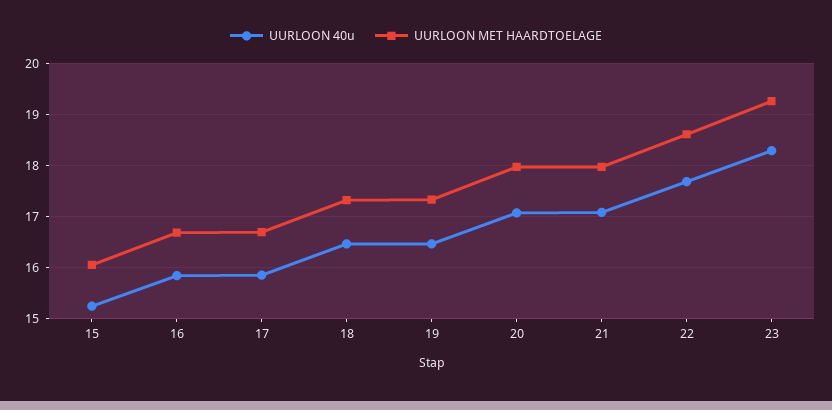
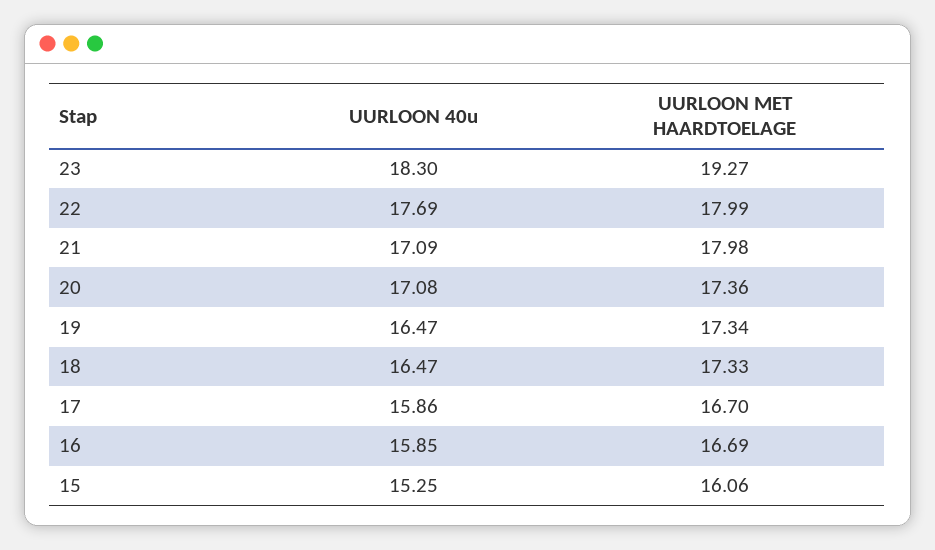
UURLOON MET HAARDTOELAGE, 20: 18 -> 17.36
UURLOON MET HAARDTOELAGE, 22: 18.6 -> 17.99

